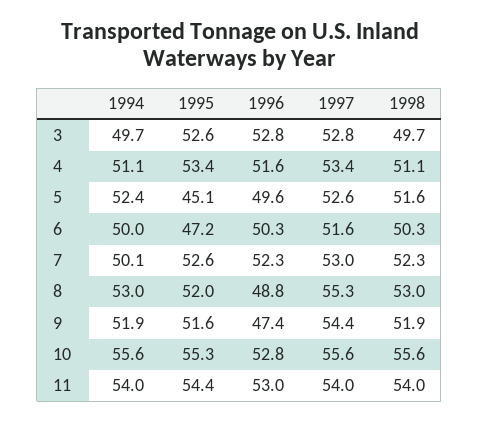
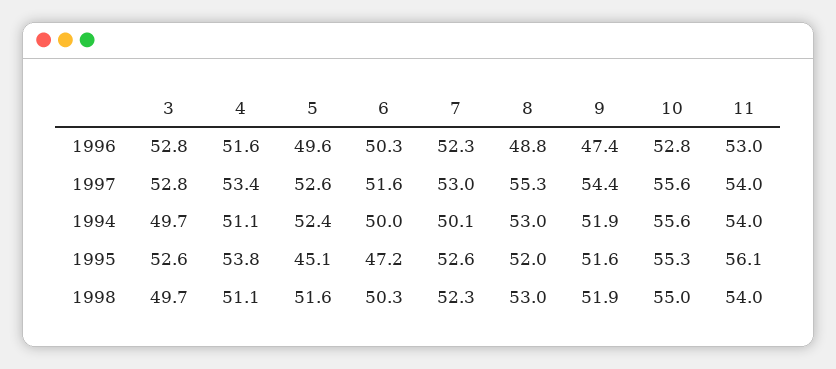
1995, 4: 53.4 -> 53.8
1998, 10: 55.6 -> 55
1995, 11: 54.4 -> 56.1

